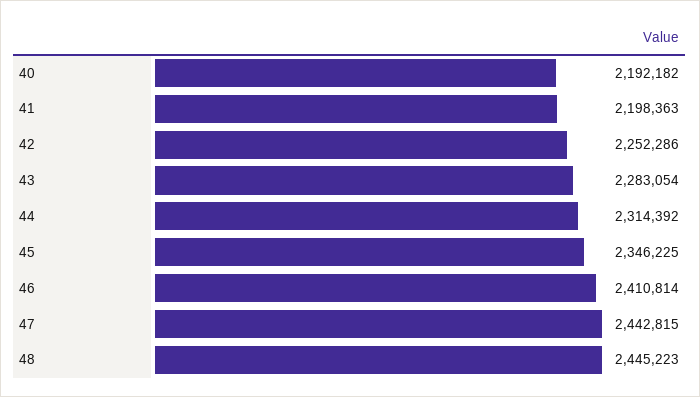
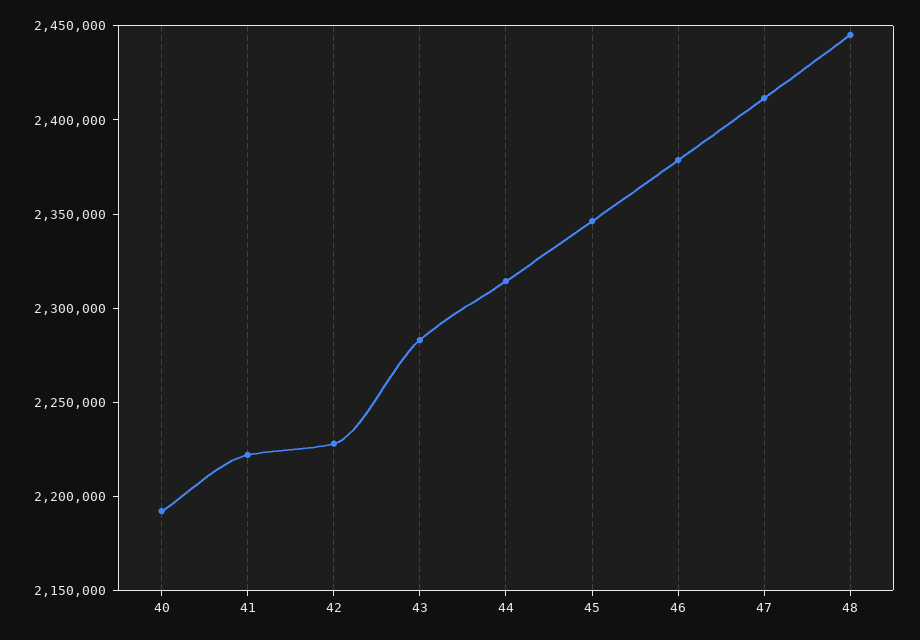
41: 2198363 -> 2220000
42: 2252286 -> 2230000
46: 2410814 -> 2380000
47: 2442815 -> 2410000

